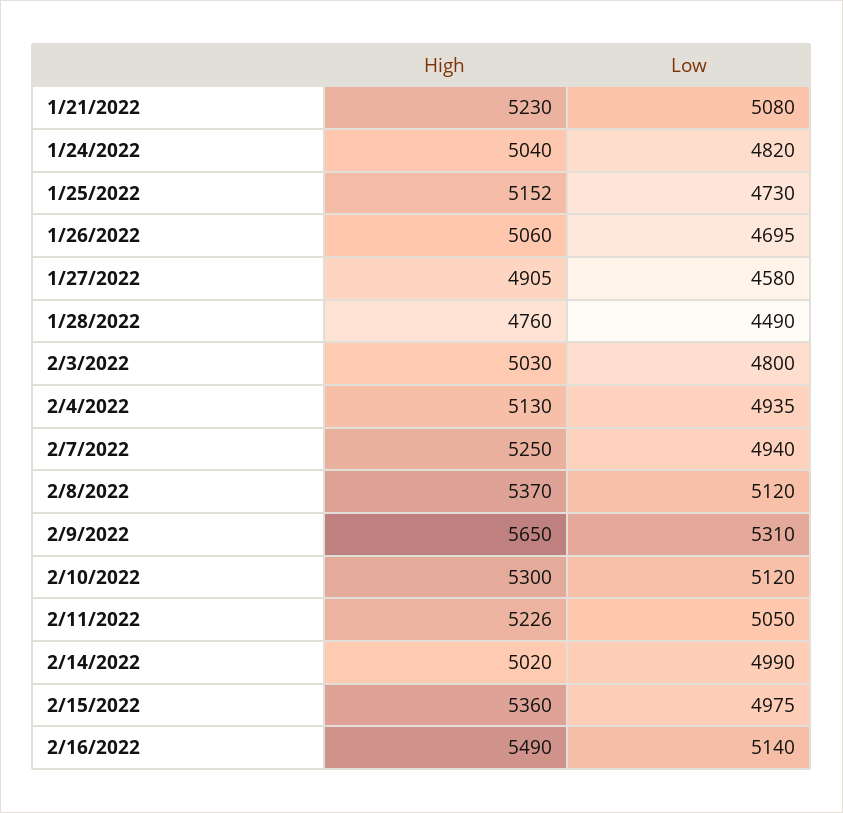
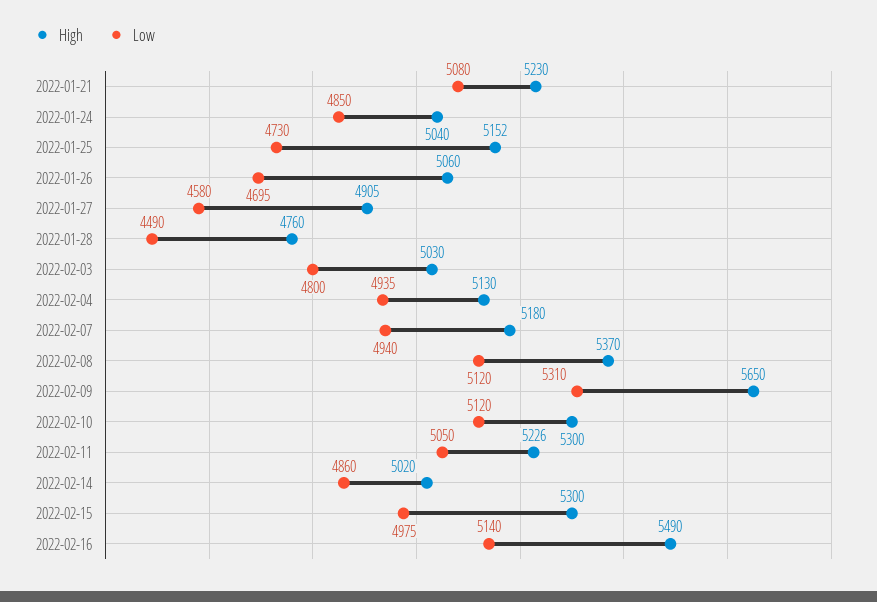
Low, 1/24/2022: 4820 -> 4850
High, 2/7/2022: 5250 -> 5180
Low, 2/14/2022: 4990 -> 4860
High, 2/15/2022: 5360 -> 5300

